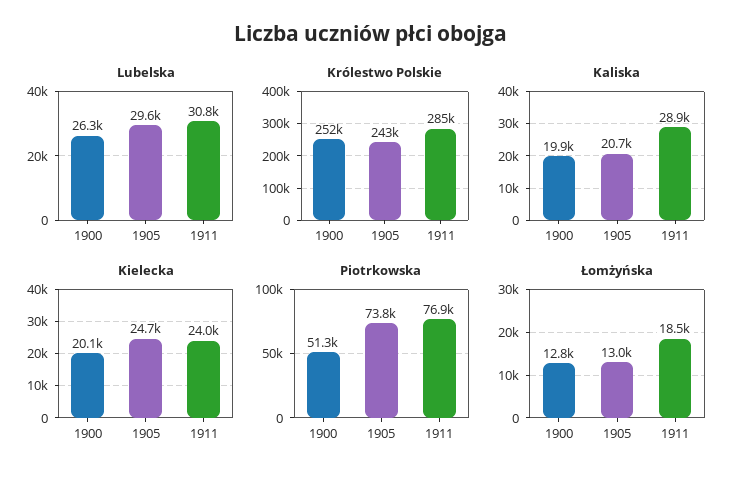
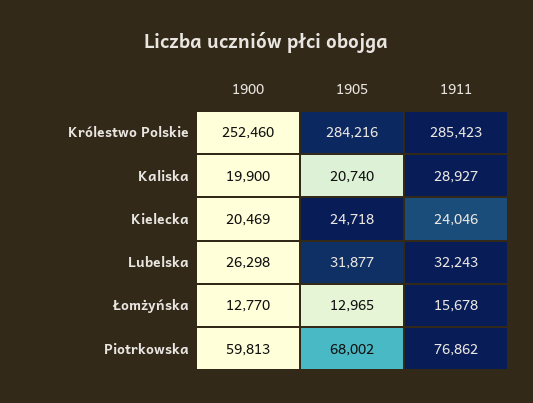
Lubelska, 1905: 29600 -> 31877
Lubelska, 1911: 30800 -> 32243
Królestwo Polskie, 1905: 243000 -> 284216
Kielecka, 1900: 20100 -> 20469
Piotrkowska, 1900: 51300 -> 59813
Piotrkowska, 1905: 73800 -> 68002
Łomżyńska, 1911: 18500 -> 15678

